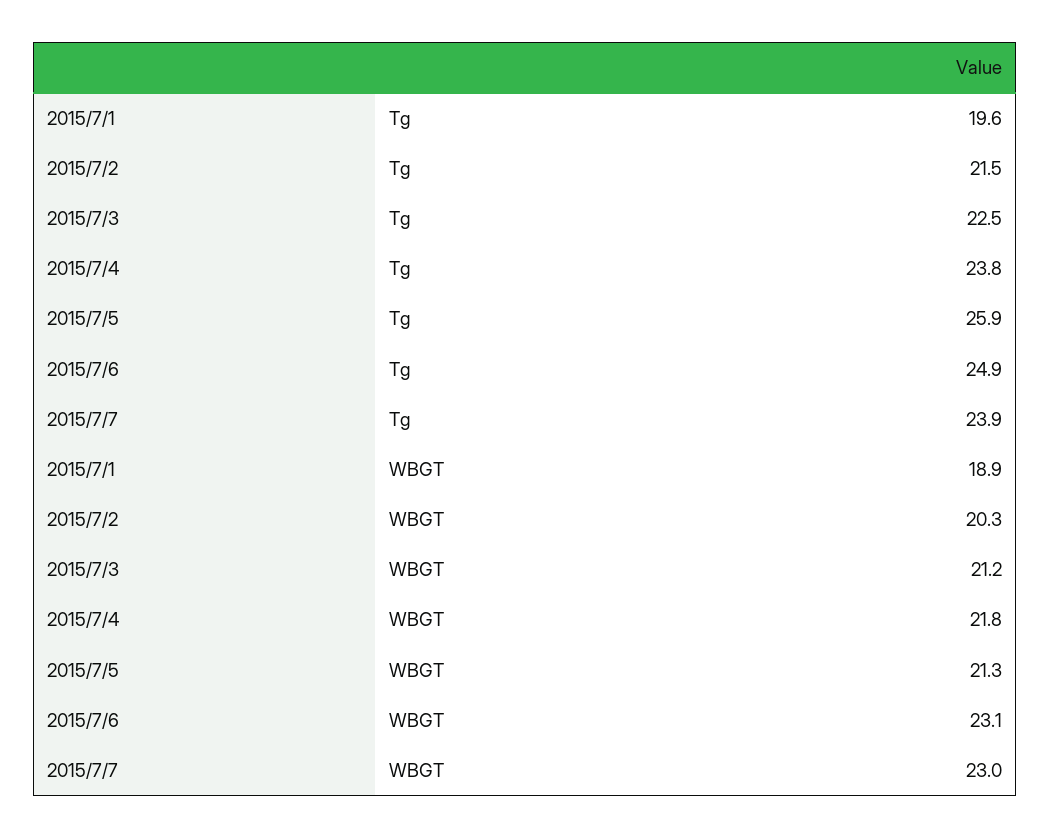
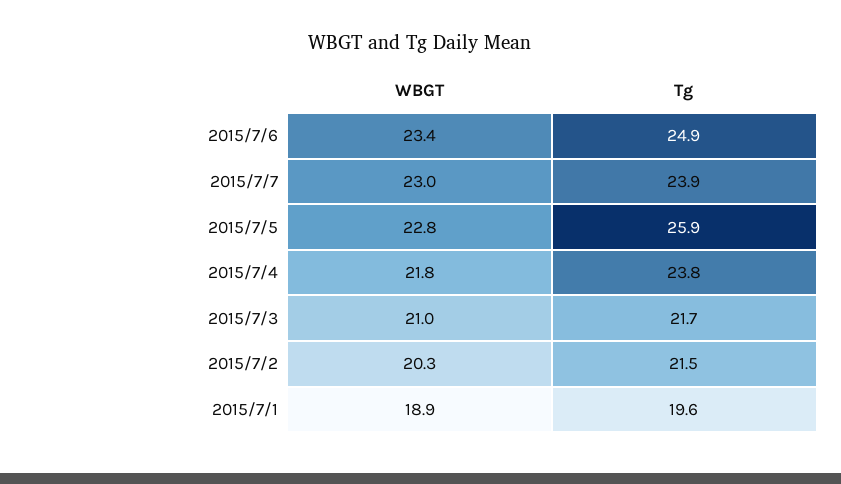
2015/7/3, Tg: 22.5 -> 21.7
2015/7/3, WBGT: 21.2 -> 21
2015/7/5, WBGT: 21.3 -> 22.8
2015/7/6, WBGT: 23.1 -> 23.4

